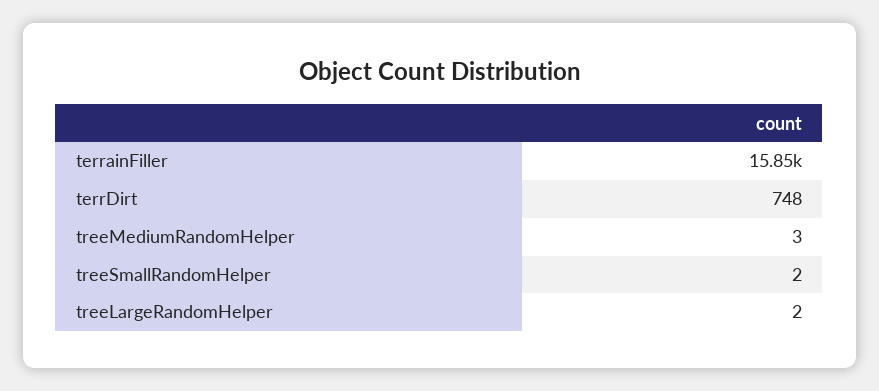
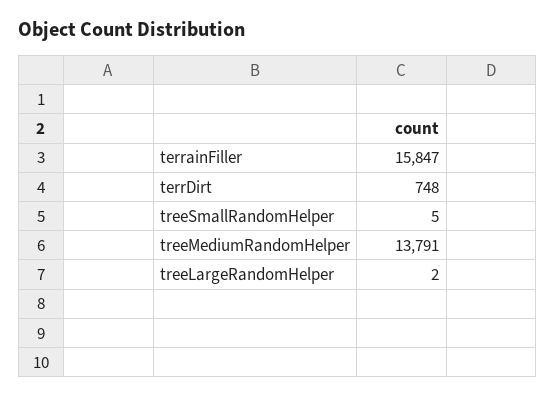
treeMediumRandomHelper: 3 -> 13791
treeSmallRandomHelper: 2 -> 5

